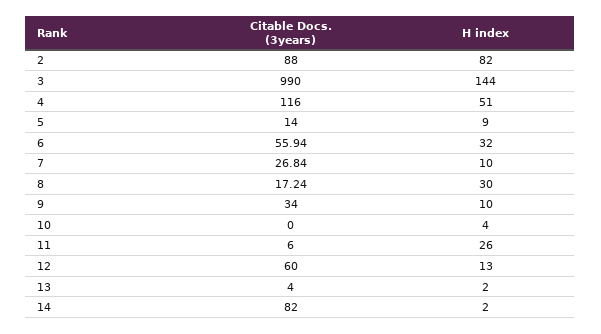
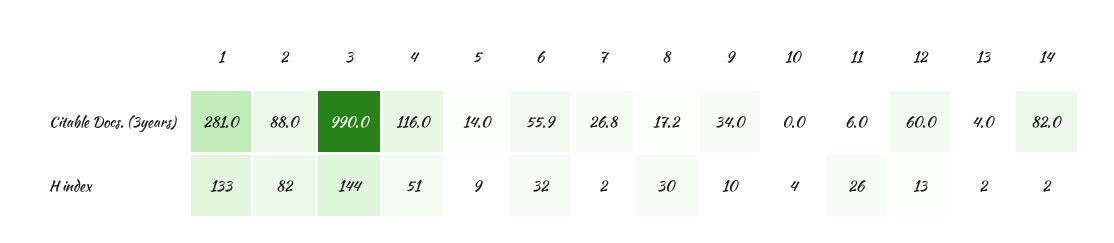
H index, 7: 10 -> 2
Citable Docs. (3years), 1: none -> 281
H index, 1: none -> 133

